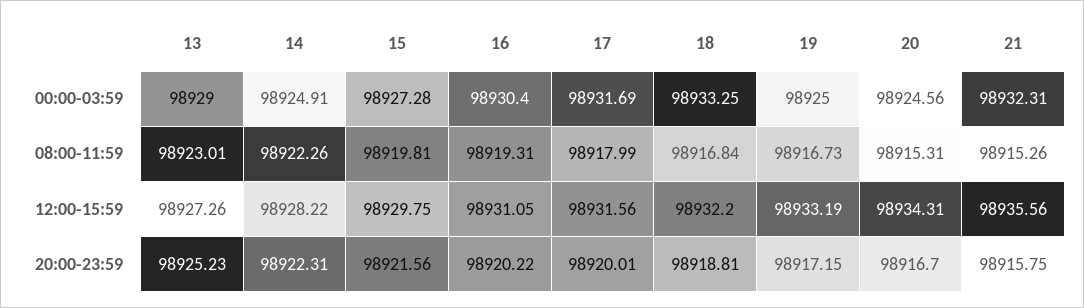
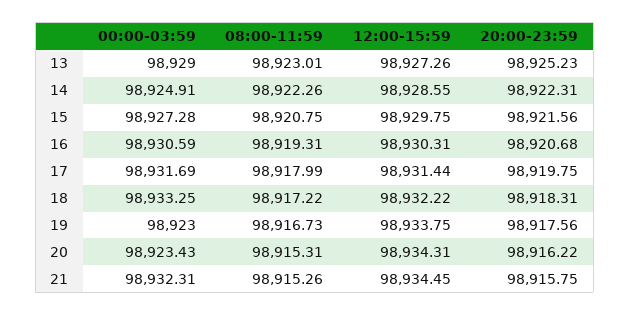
16, 00:00-03:59: 98930.4 -> 98930.59
19, 00:00-03:59: 98925 -> 98923
20, 00:00-03:59: 98924.56 -> 98923.43
15, 08:00-11:59: 98919.81 -> 98920.75
18, 08:00-11:59: 98916.84 -> 98917.22
14, 12:00-15:59: 98928.22 -> 98928.55
16, 12:00-15:59: 98931.05 -> 98930.31
17, 12:00-15:59: 98931.56 -> 98931.44
18, 12:00-15:59: 98932.2 -> 98932.22
19, 12:00-15:59: 98933.19 -> 98933.75
21, 12:00-15:59: 98935.56 -> 98934.45
16, 20:00-23:59: 98920.22 -> 98920.68
17, 20:00-23:59: 98920.01 -> 98919.75
18, 20:00-23:59: 98918.81 -> 98918.31
19, 20:00-23:59: 98917.15 -> 98917.56
20, 20:00-23:59: 98916.7 -> 98916.22

